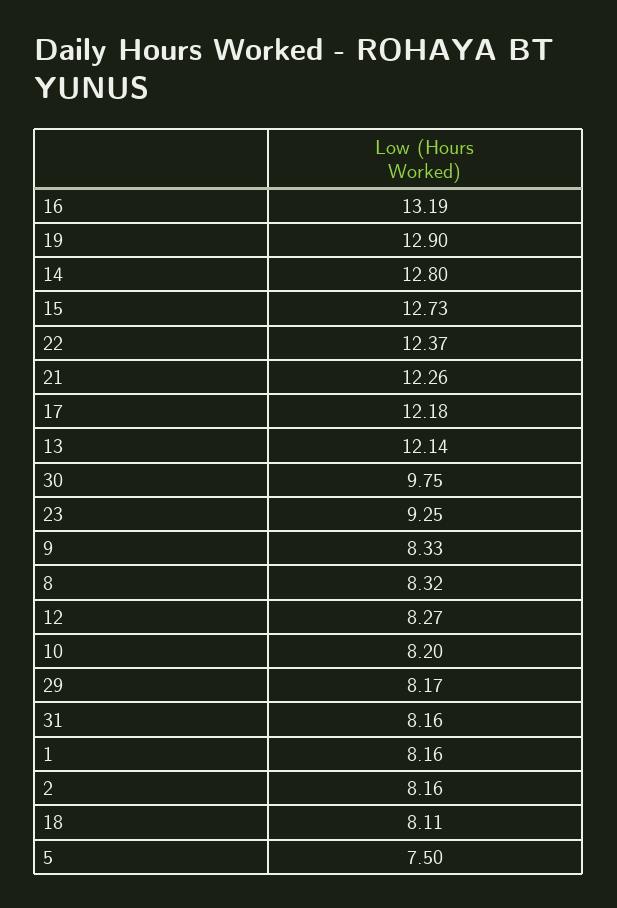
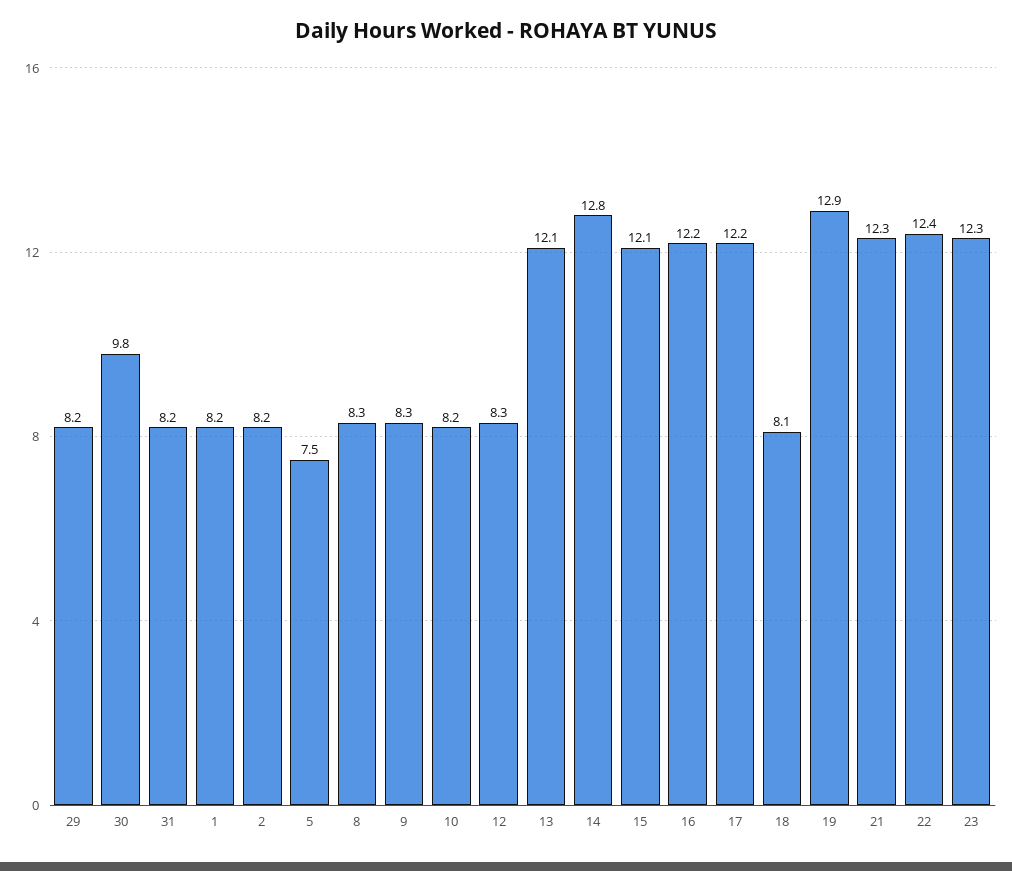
16: 13.19 -> 12.2
15: 12.73 -> 12.1
23: 9.25 -> 12.3

